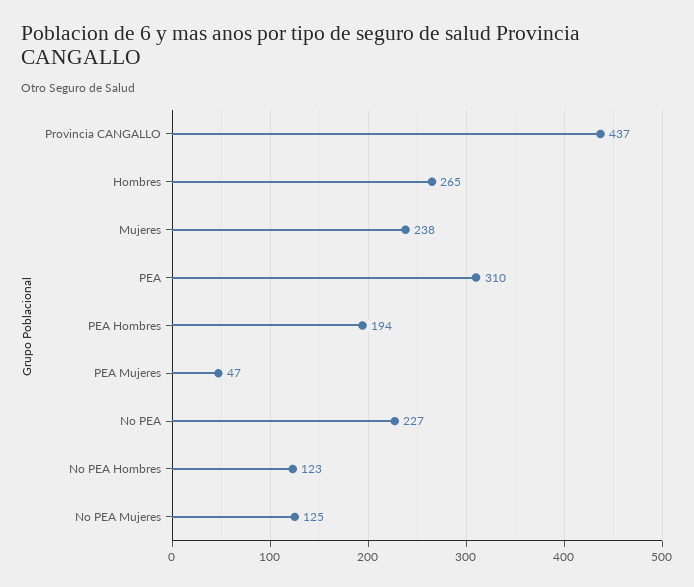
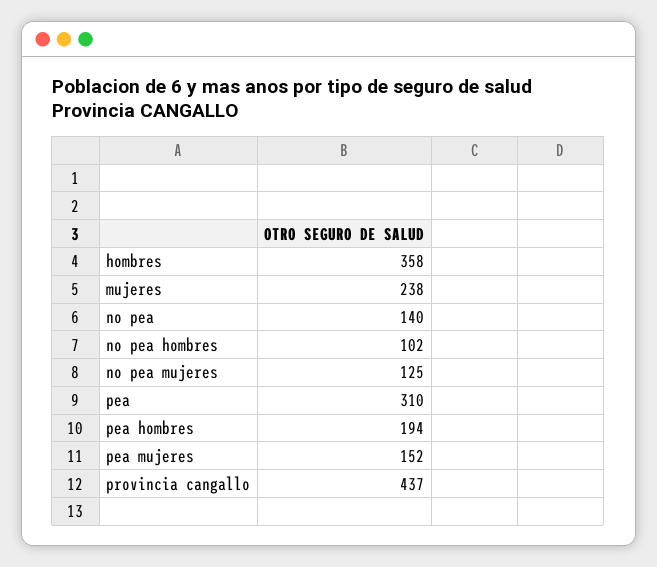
Hombres: 265 -> 358
PEA Mujeres: 47 -> 152
No PEA: 227 -> 140
No PEA Hombres: 123 -> 102

